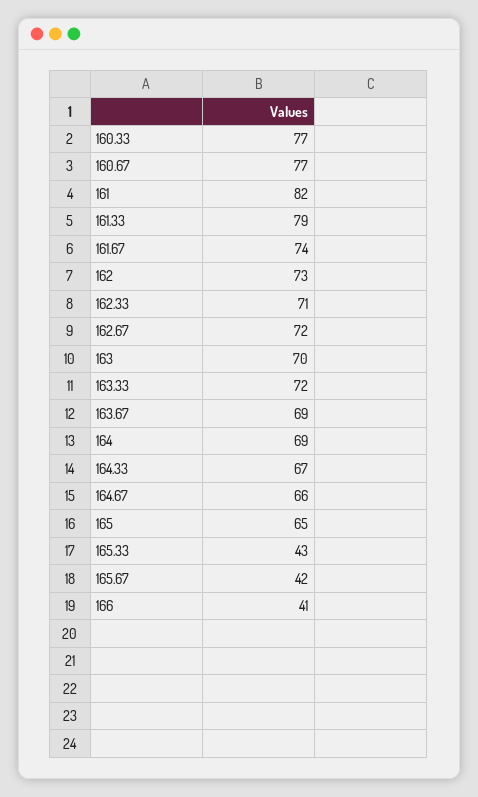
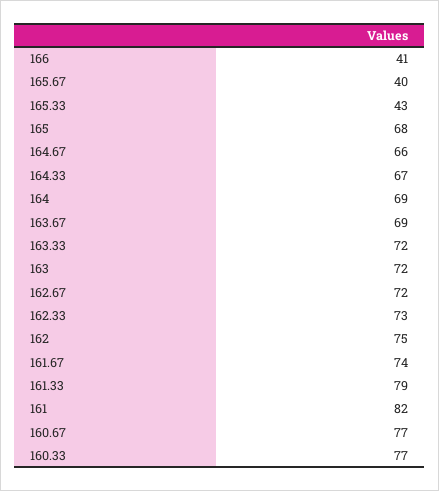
162: 73 -> 75
162.33: 71 -> 73
163: 70 -> 72
165: 65 -> 68
165.67: 42 -> 40

